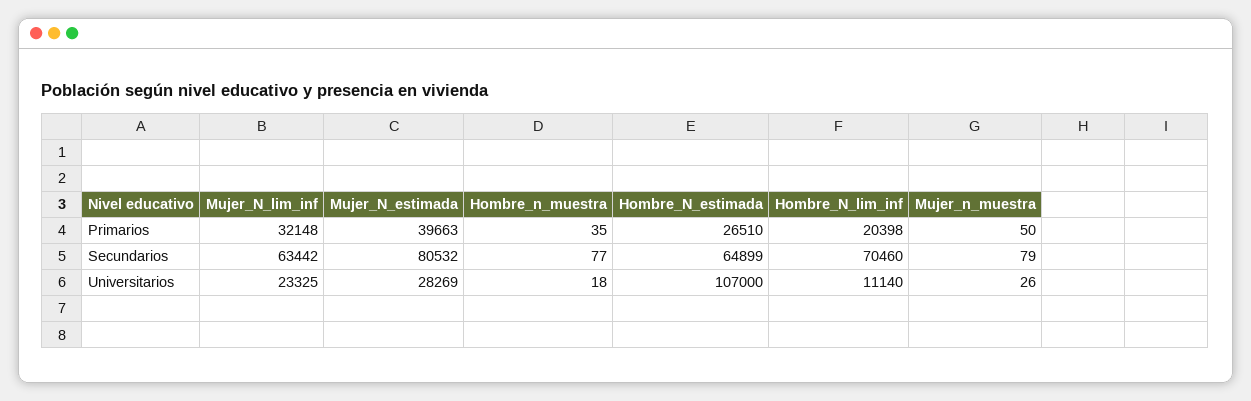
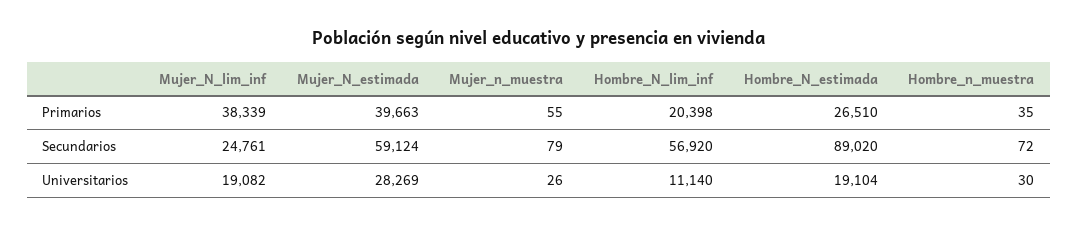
Mujer_N_lim_inf, Primarios: 32148 -> 38339
Mujer_n_muestra, Primarios: 50 -> 55
Mujer_N_lim_inf, Secundarios: 63442 -> 24761
Mujer_N_estimada, Secundarios: 80532 -> 59124
Hombre_n_muestra, Secundarios: 77 -> 72
Hombre_N_estimada, Secundarios: 64899 -> 89020
Hombre_N_lim_inf, Secundarios: 70460 -> 56920
Mujer_N_lim_inf, Universitarios: 23325 -> 19082
Hombre_n_muestra, Universitarios: 18 -> 30
Hombre_N_estimada, Universitarios: 107000 -> 19104

